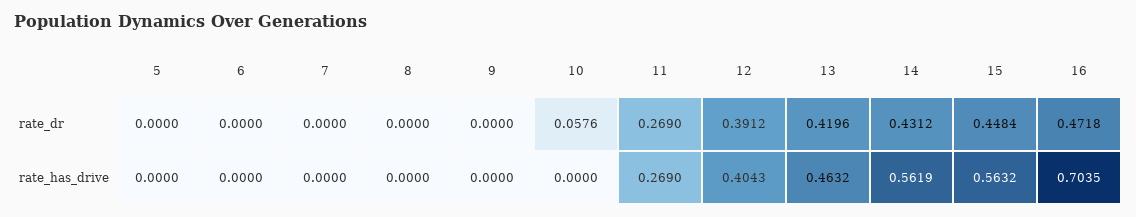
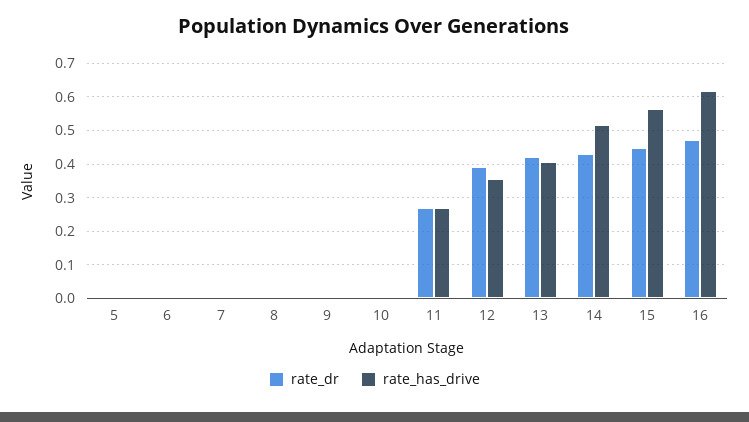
rate_dr, 10: 0.0576 -> 0
rate_has_drive, 12: 0.4043 -> 0.36
rate_has_drive, 13: 0.4632 -> 0.4
rate_has_drive, 14: 0.5619 -> 0.52
rate_has_drive, 16: 0.7035 -> 0.62

